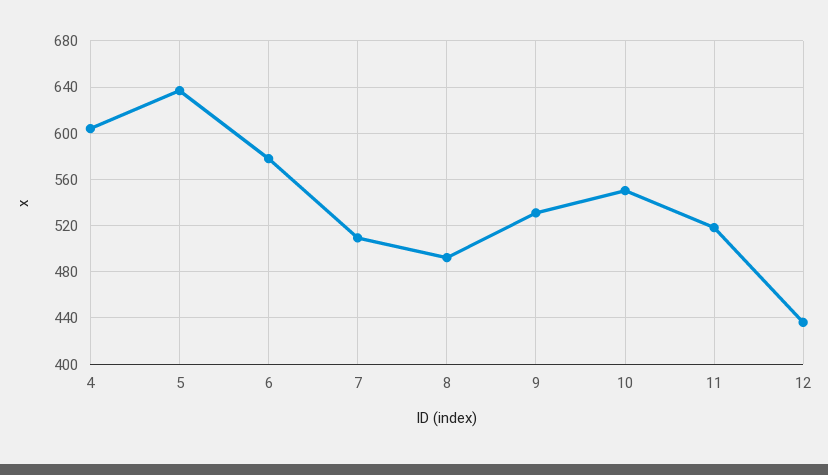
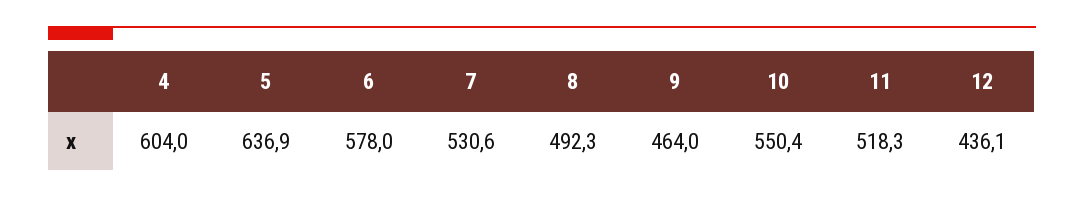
7: 510 -> 530.6
9: 530 -> 464

